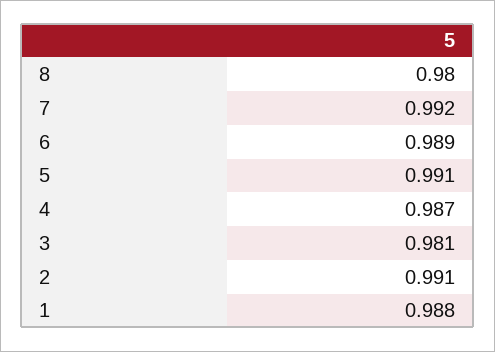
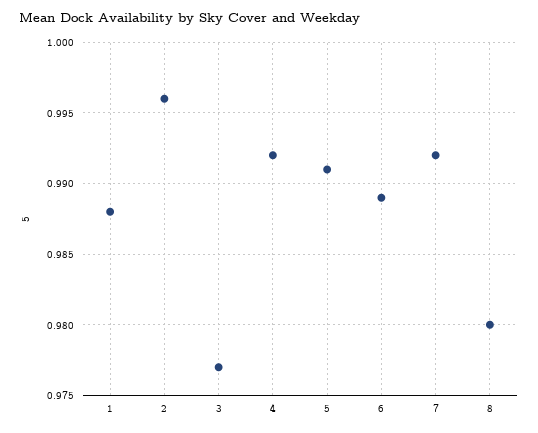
4: 0.987 -> 0.992
3: 0.981 -> 0.977
2: 0.991 -> 0.996

